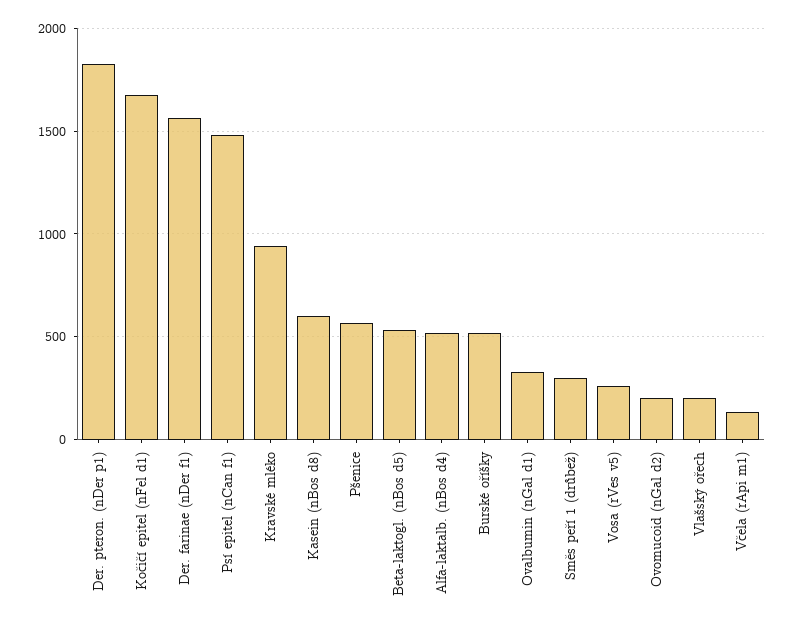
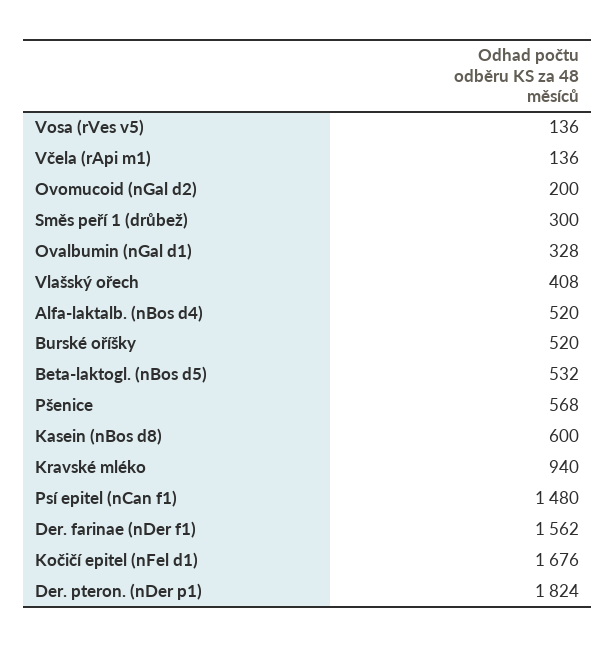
Vosa (rVes v5): 250 -> 136
Vlašský ořech: 200 -> 408

